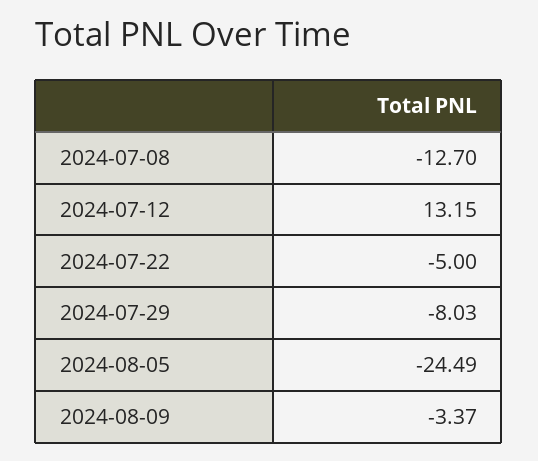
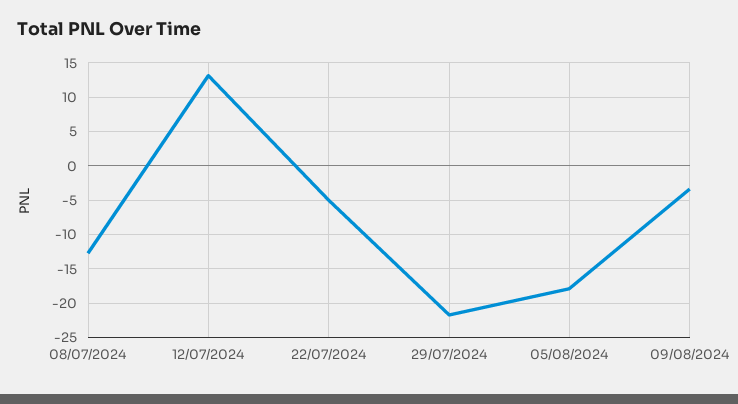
2024-07-29: -8.03 -> -22
2024-08-05: -24.49 -> -18

